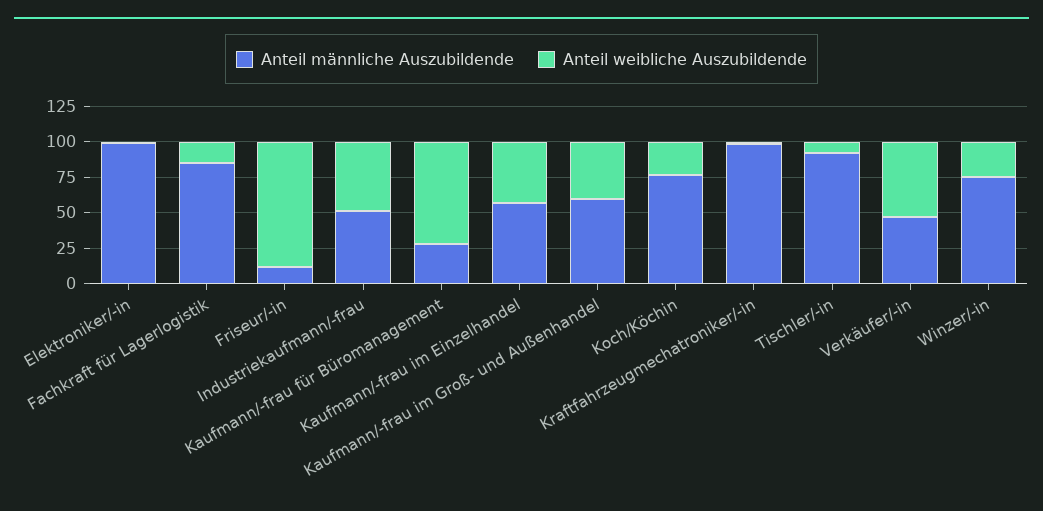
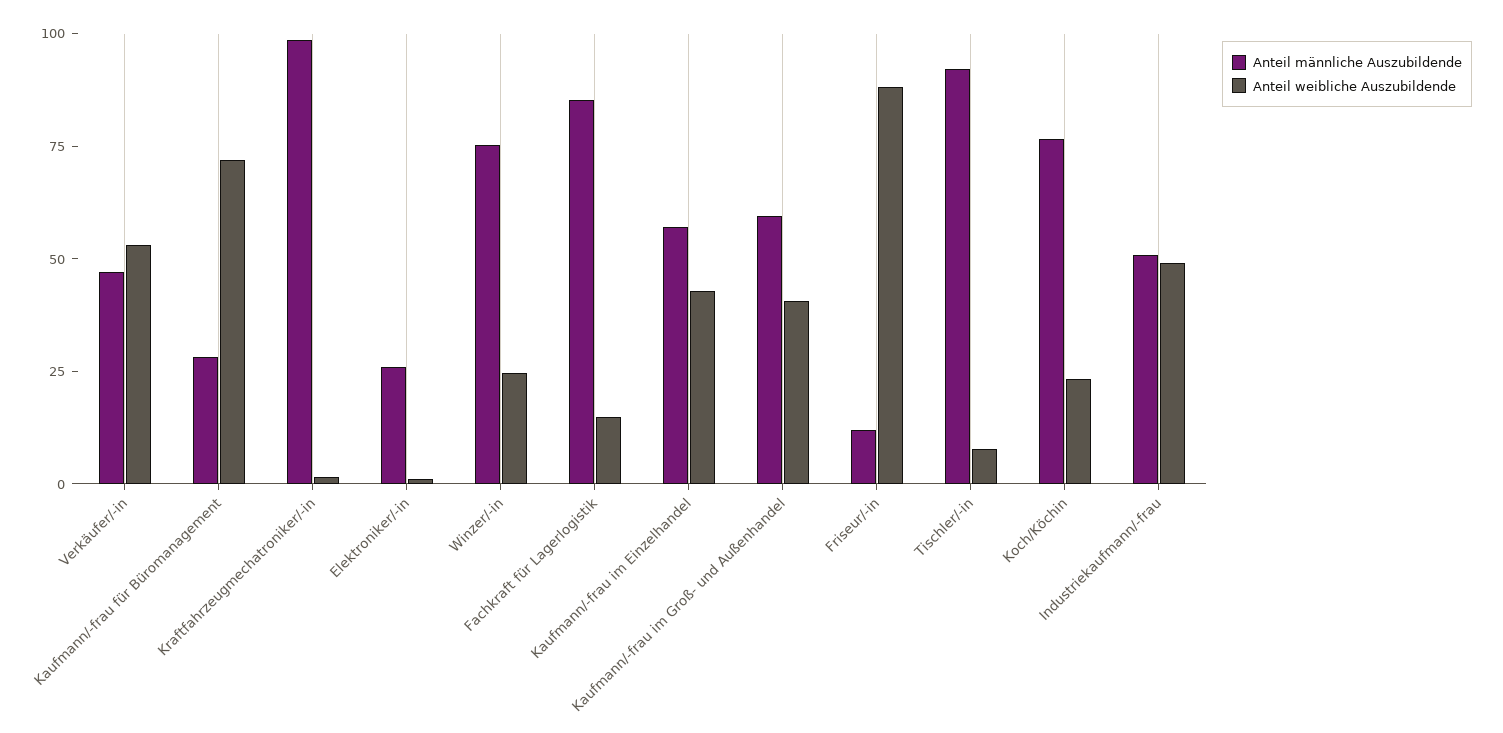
Anteil männliche Auszubildende, Elektroniker/-in: 100 -> 25

